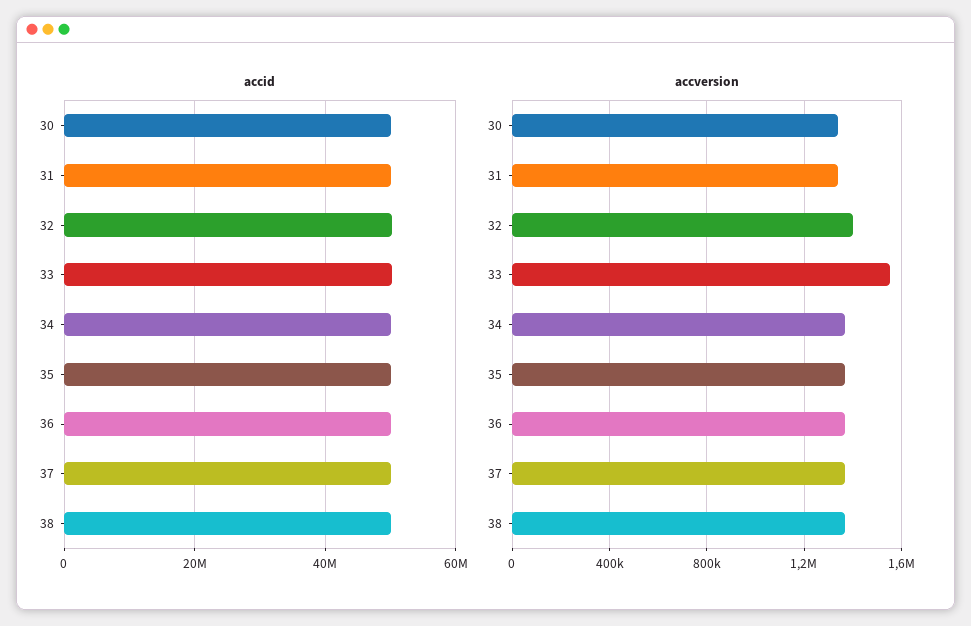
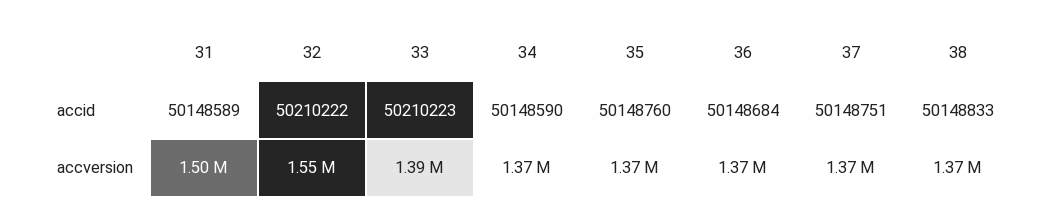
accid, 30: 50000000 -> none
accversion, 30: 1350000 -> none
accversion, 31: 1350000 -> 1500000
accversion, 32: 1400000 -> 1550000
accversion, 33: 1550000 -> 1390000

